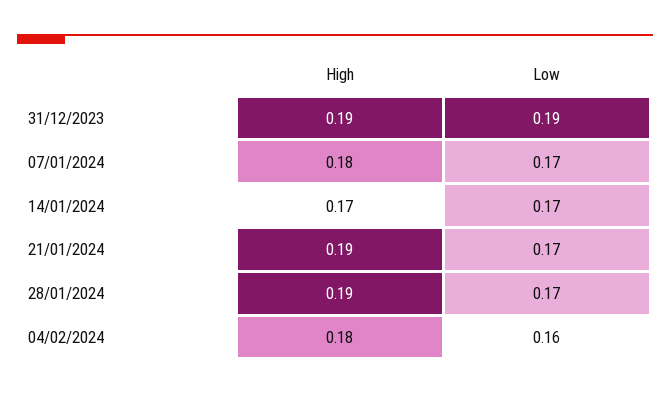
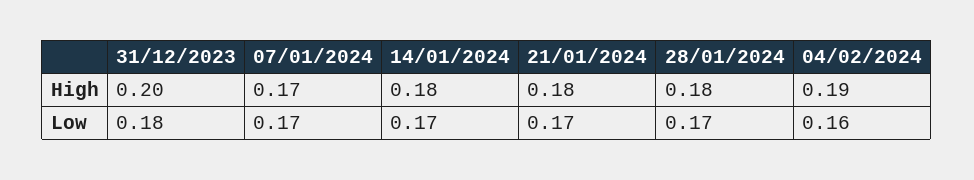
High, 31/12/2023: 0.19 -> 0.2
Low, 31/12/2023: 0.19 -> 0.18
High, 07/01/2024: 0.18 -> 0.17
High, 14/01/2024: 0.17 -> 0.18
High, 21/01/2024: 0.19 -> 0.18
High, 28/01/2024: 0.19 -> 0.18
High, 04/02/2024: 0.18 -> 0.19

